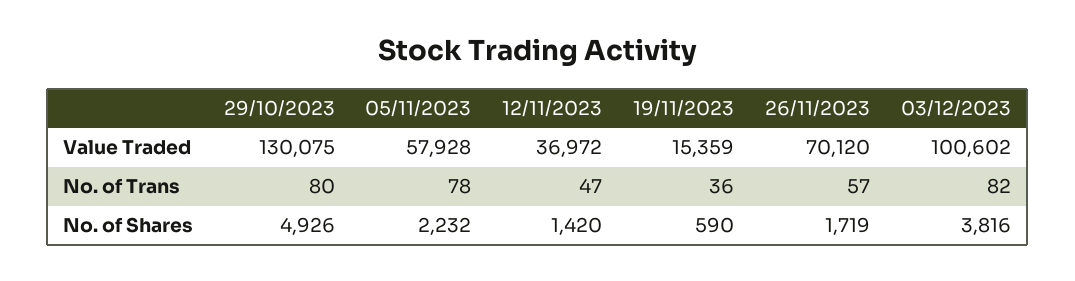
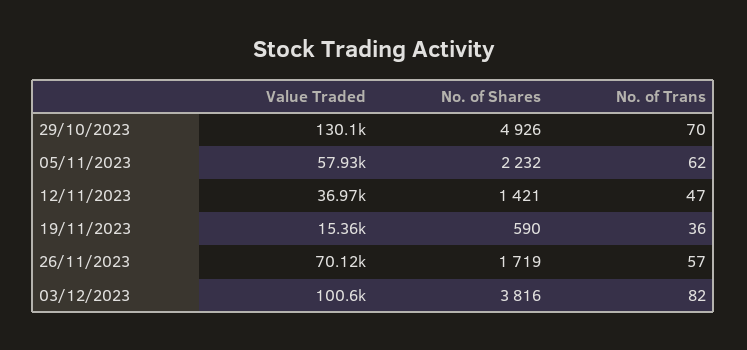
29/10/2023, No. of Trans: 80 -> 70
05/11/2023, No. of Trans: 78 -> 62
12/11/2023, No. of Shares: 1420 -> 1421

